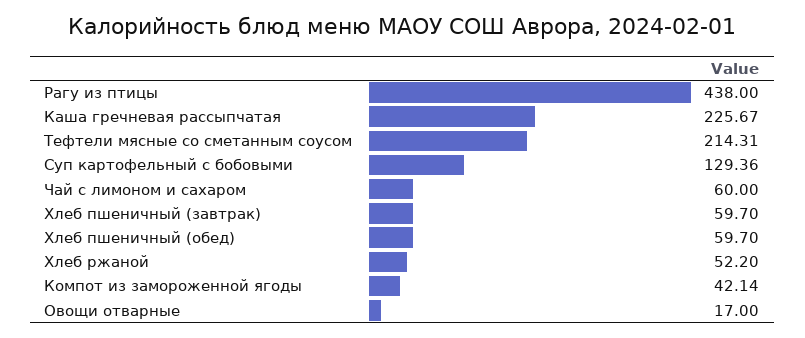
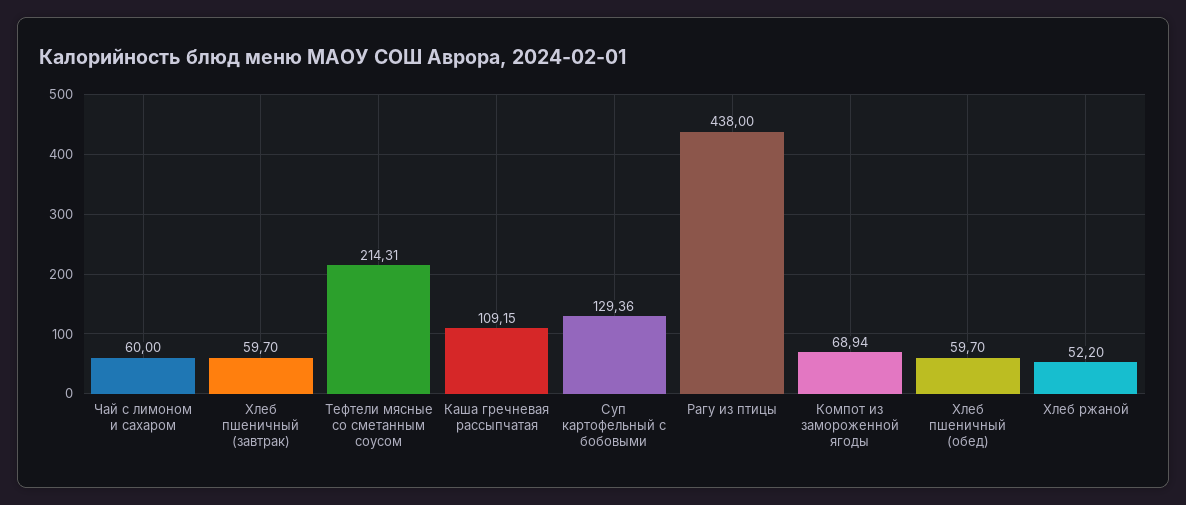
Каша гречневая рассыпчатая: 225.67 -> 109.15
Компот из замороженной ягоды: 42.14 -> 68.94
Овощи отварные: 17 -> none

